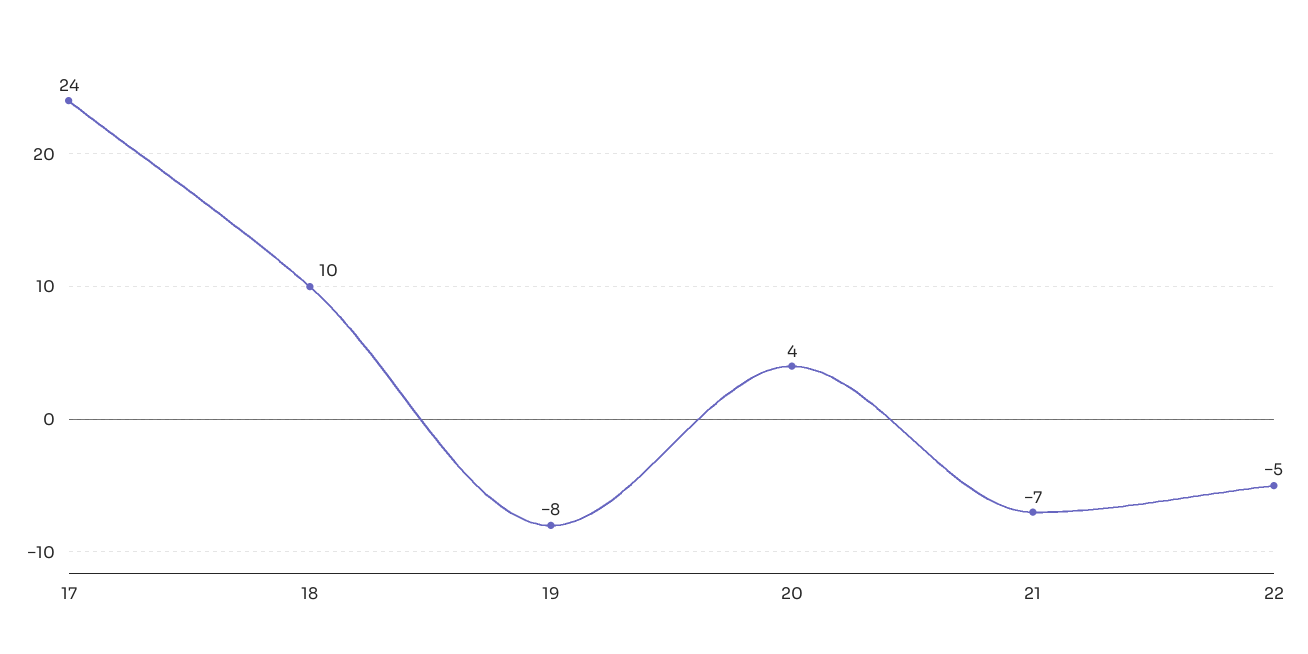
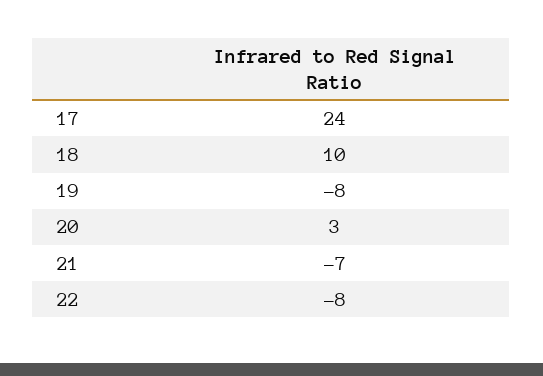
20: 4 -> 3
22: -5 -> -8

